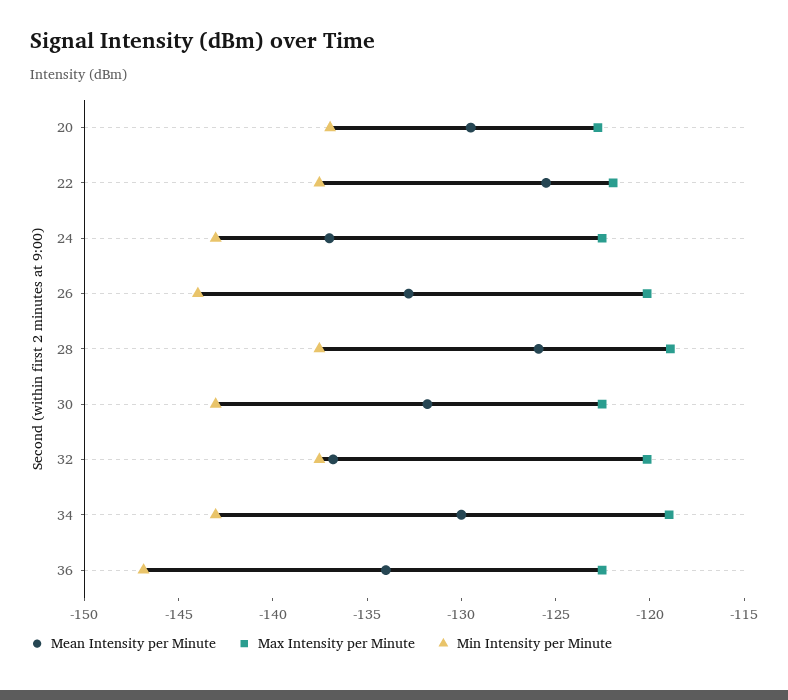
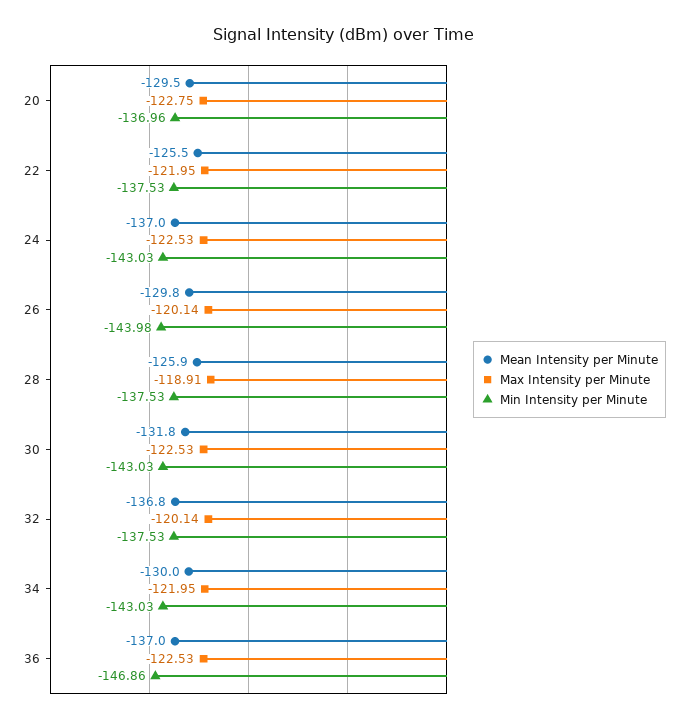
Mean Intensity per Minute, 26: -133 -> -129.8
Max Intensity per Minute, 34: -119 -> -121.95
Mean Intensity per Minute, 36: -134 -> -137

